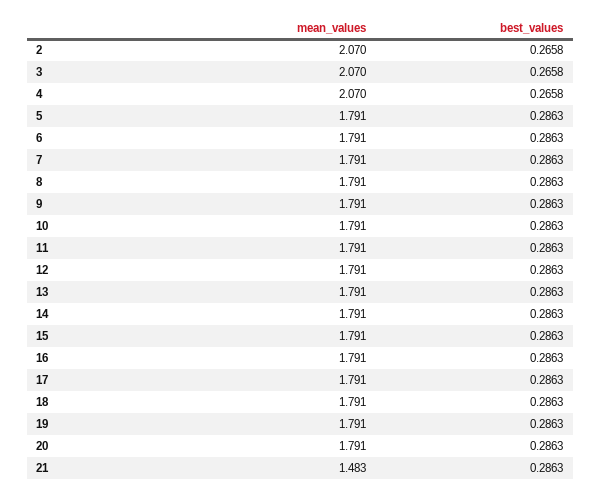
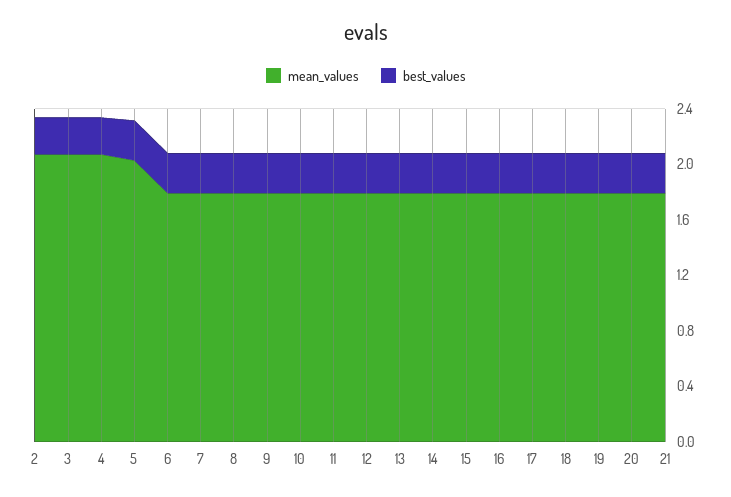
mean_values, 5: 1.791 -> 2
mean_values, 21: 1.483 -> 1.8

